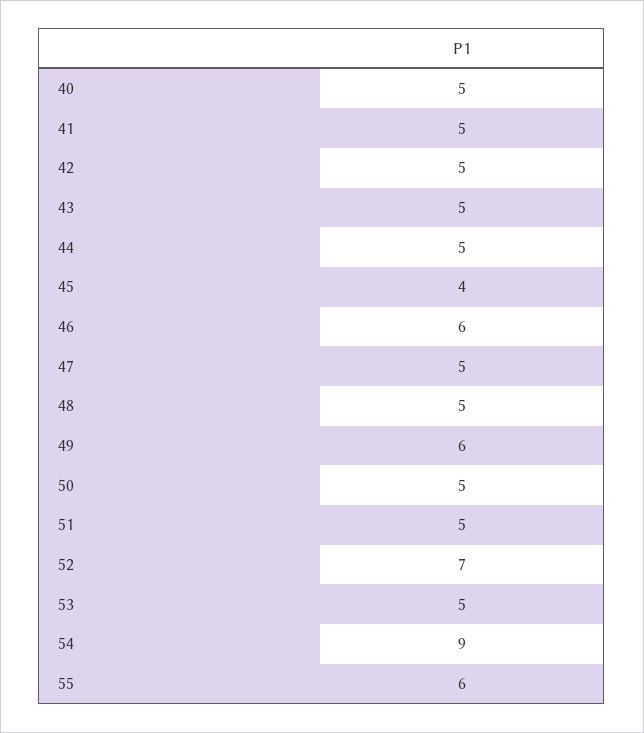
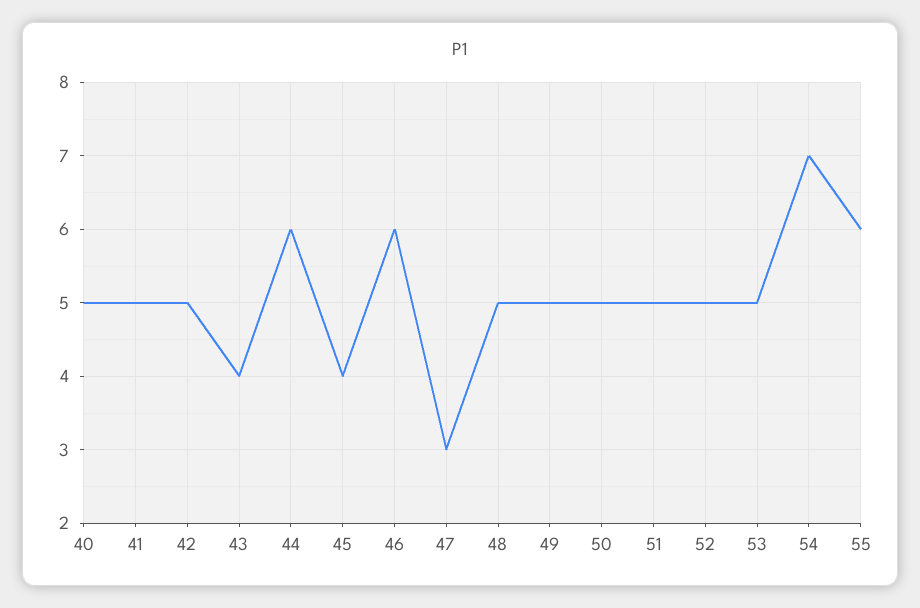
43: 5 -> 4
44: 5 -> 6
47: 5 -> 3
49: 6 -> 5
52: 7 -> 5
54: 9 -> 7

